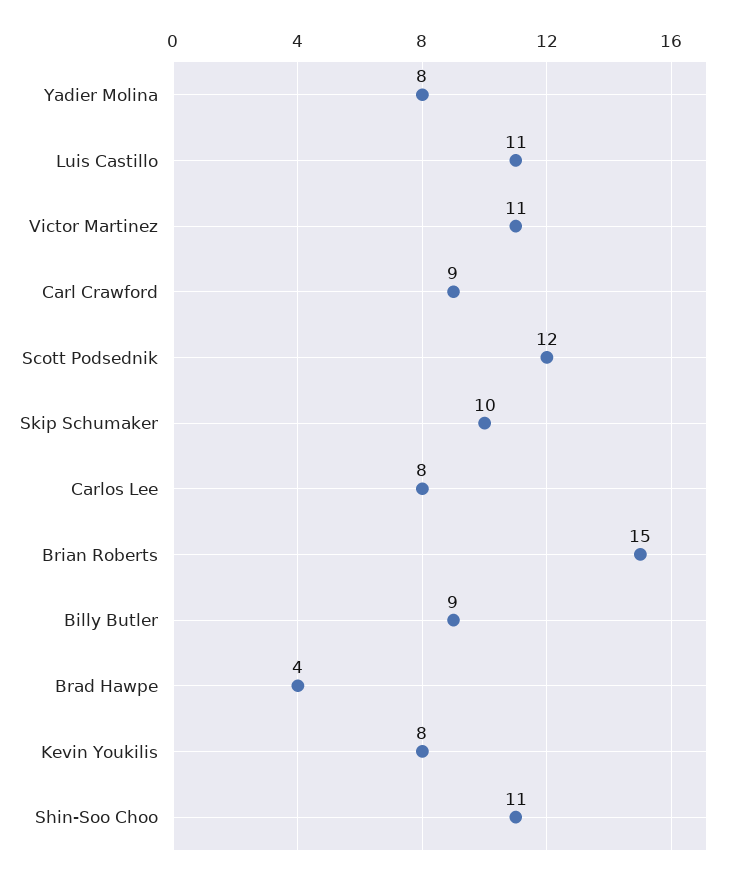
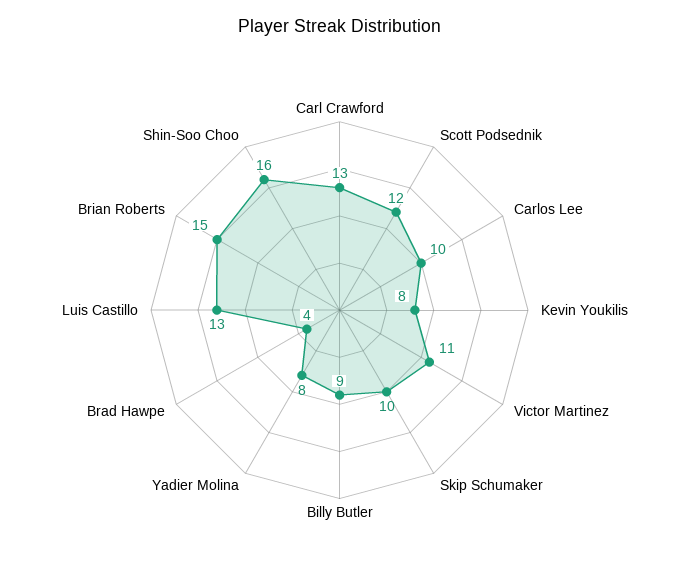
Luis Castillo: 11 -> 13
Carl Crawford: 9 -> 13
Carlos Lee: 8 -> 10
Shin-Soo Choo: 11 -> 16

